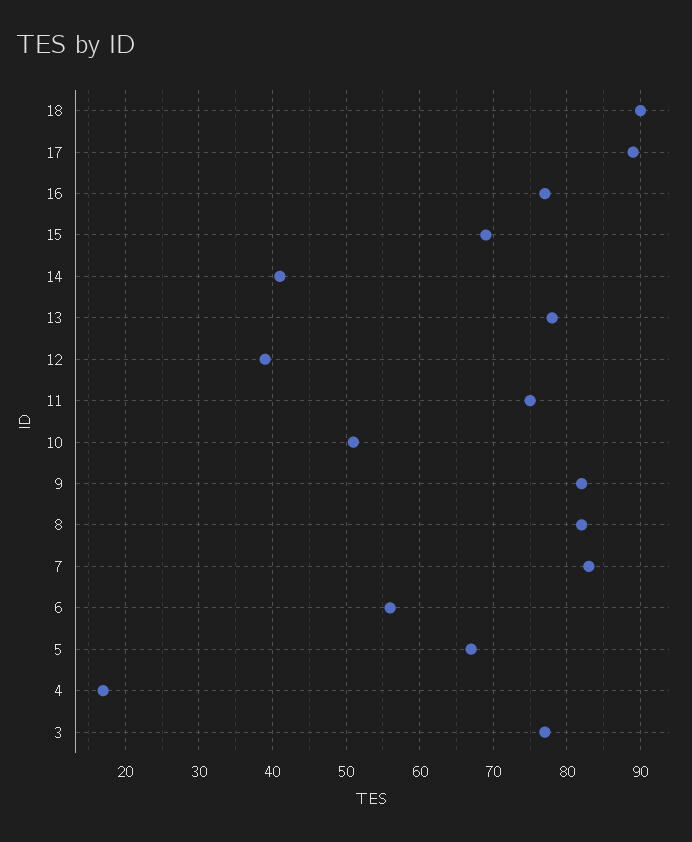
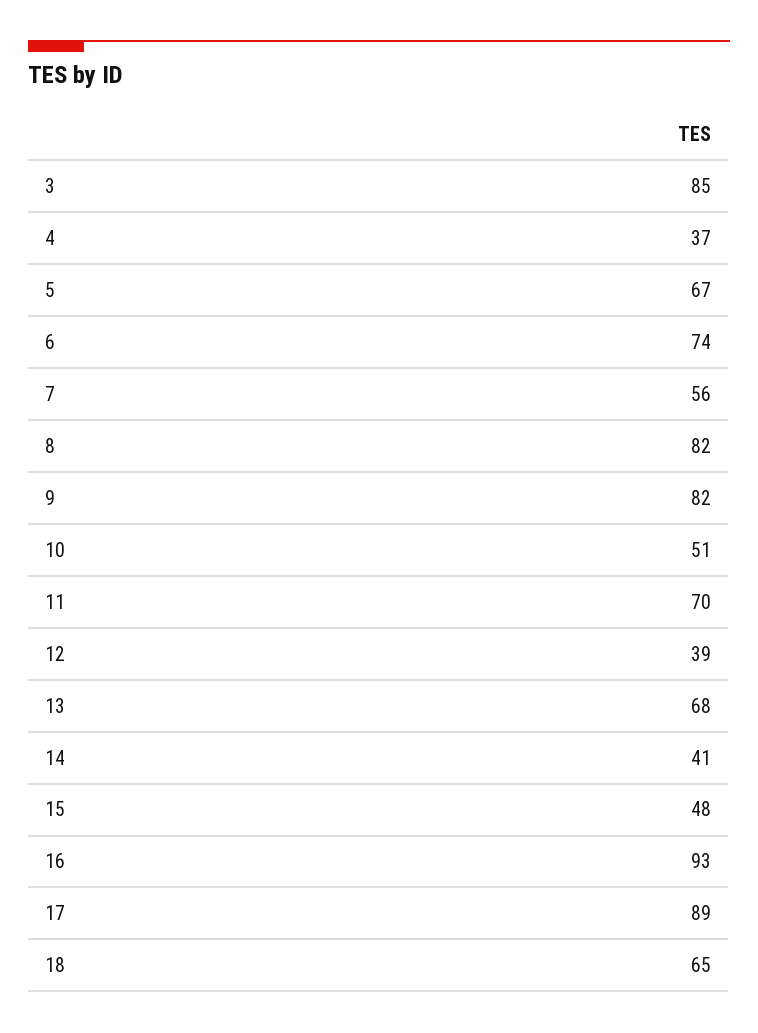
18: 90 -> 65
16: 77 -> 93
15: 69 -> 48
13: 78 -> 68
11: 75 -> 70
7: 83 -> 56
6: 56 -> 74
4: 17 -> 37
3: 77 -> 85

